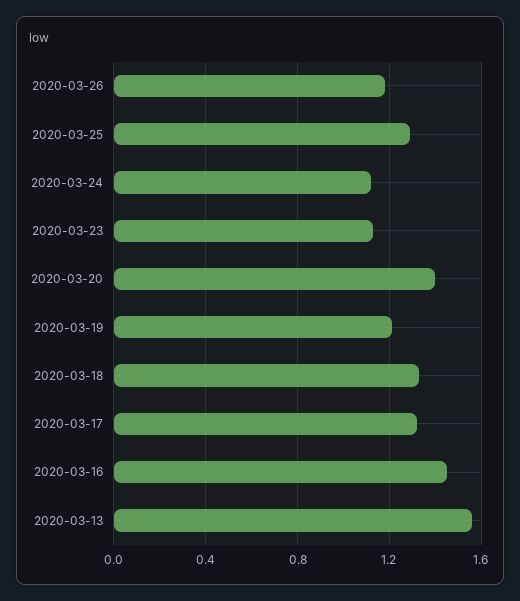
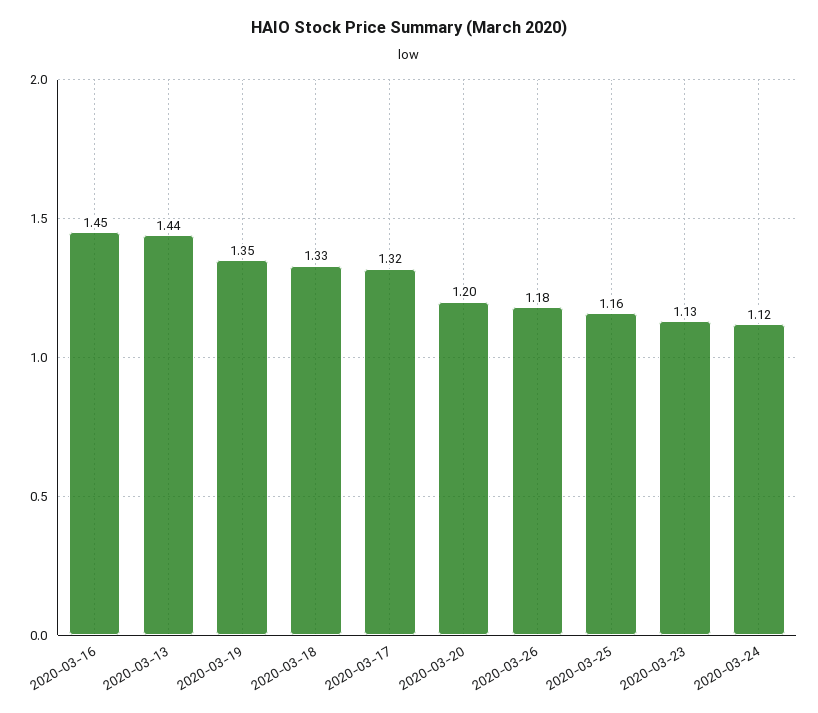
2020-03-25: 1.3 -> 1.16
2020-03-20: 1.4 -> 1.2
2020-03-19: 1.2 -> 1.35
2020-03-13: 1.55 -> 1.44

